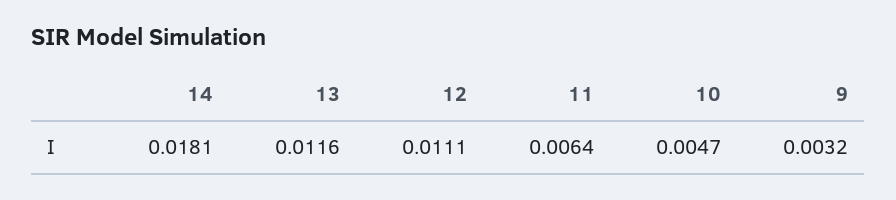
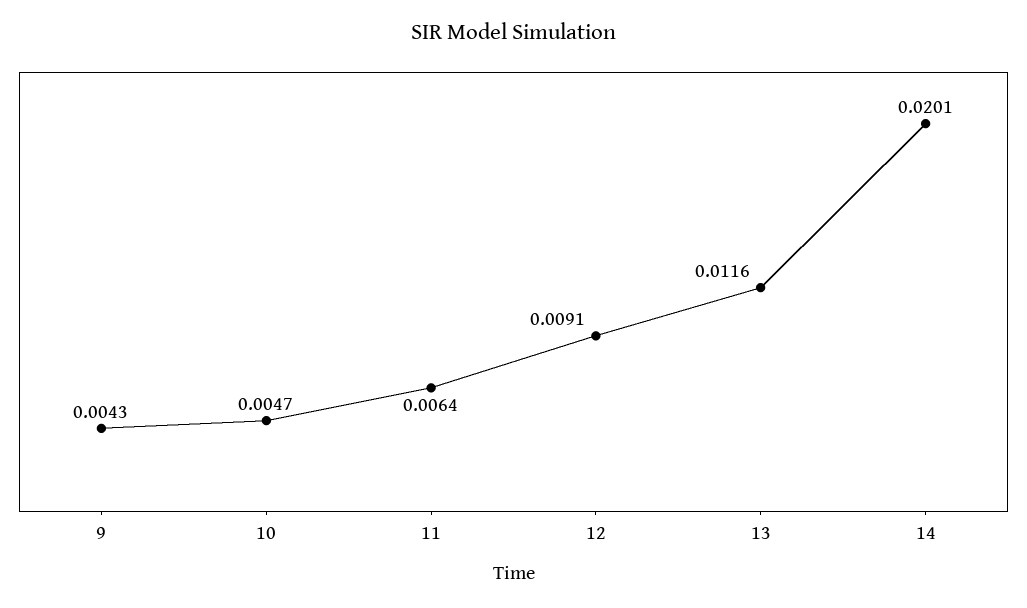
14: 0.0181 -> 0.0201
12: 0.0111 -> 0.0091
9: 0.0032 -> 0.0043

